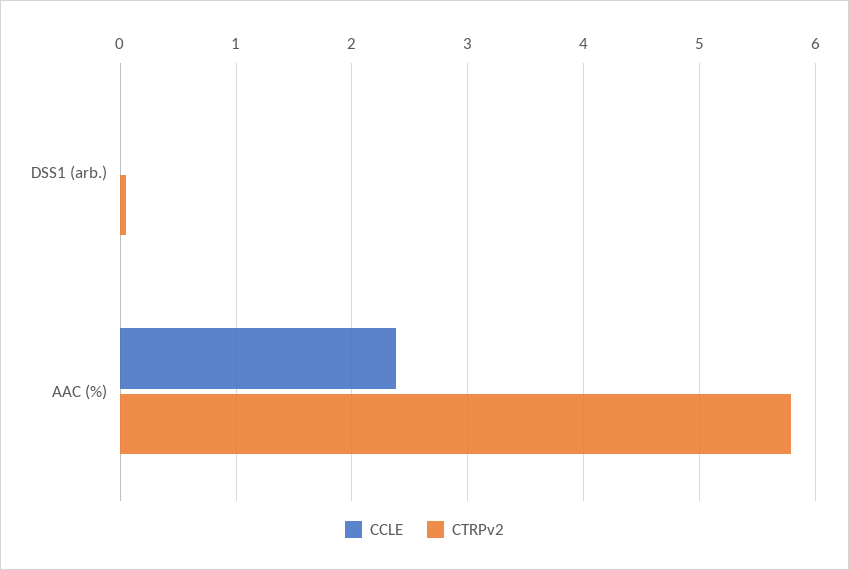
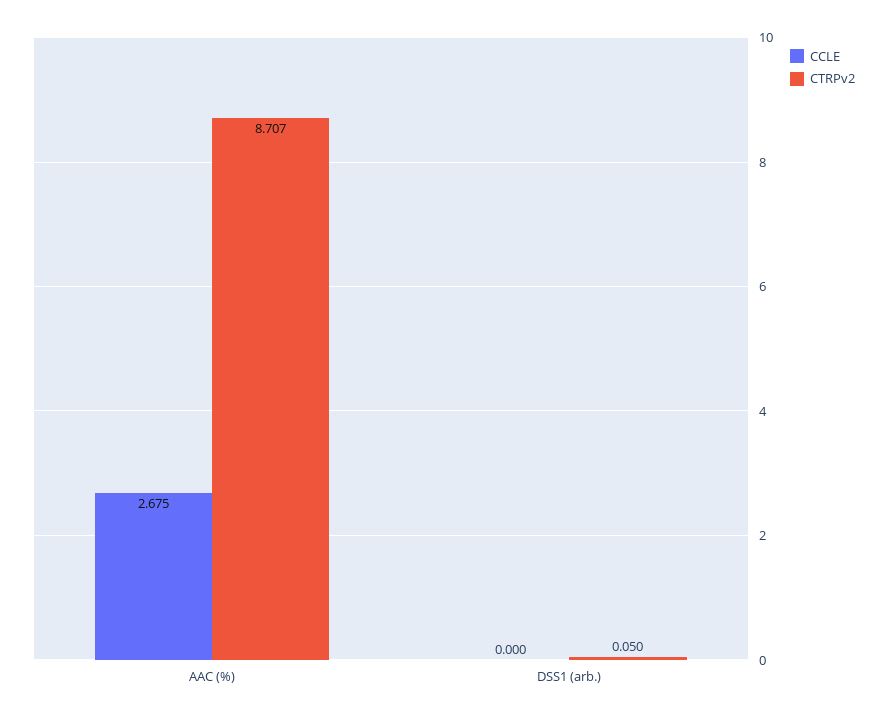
CCLE, AAC (%): 2.4 -> 2.675
CTRPv2, AAC (%): 5.8 -> 8.707

